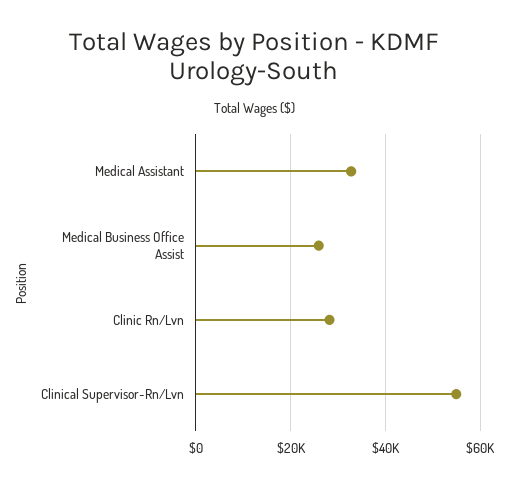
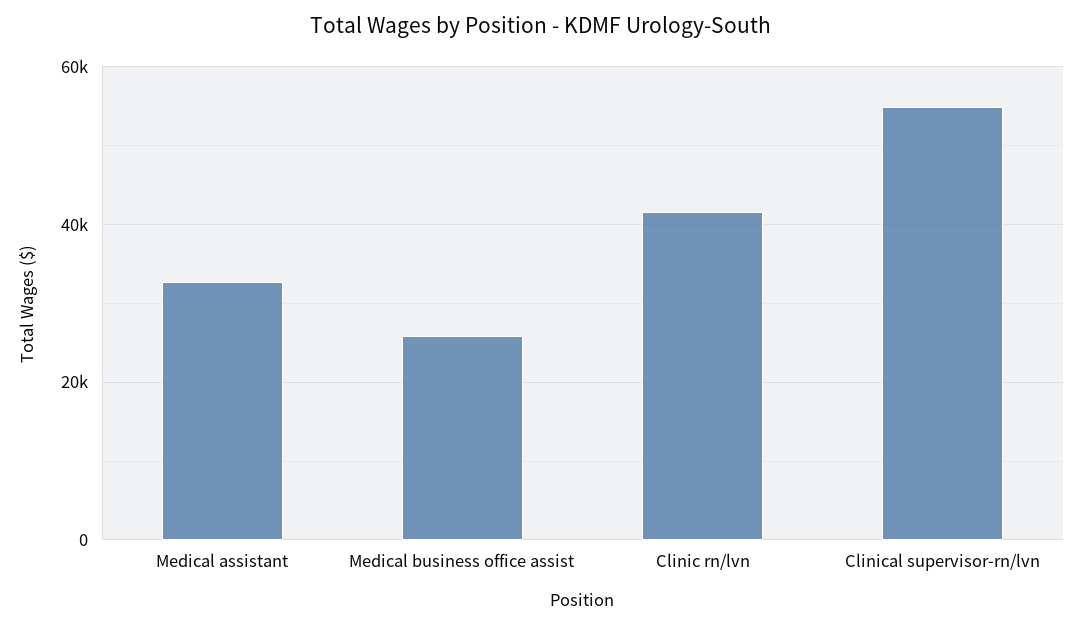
Clinic Rn/Lvn: 28000 -> 42000

